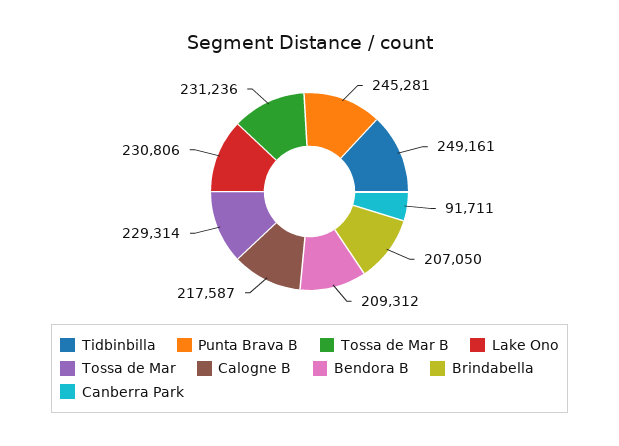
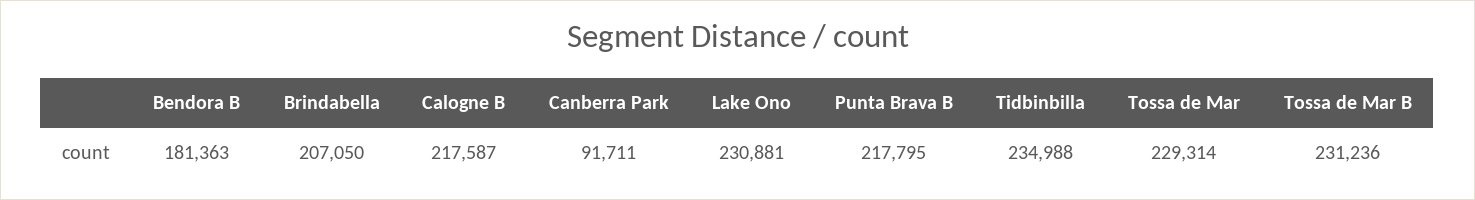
Tidbinbilla: 249161 -> 234988
Punta Brava B: 245281 -> 217795
Lake Ono: 230806 -> 230881
Bendora B: 209312 -> 181363

